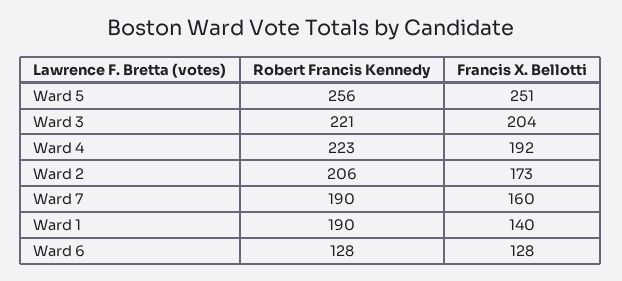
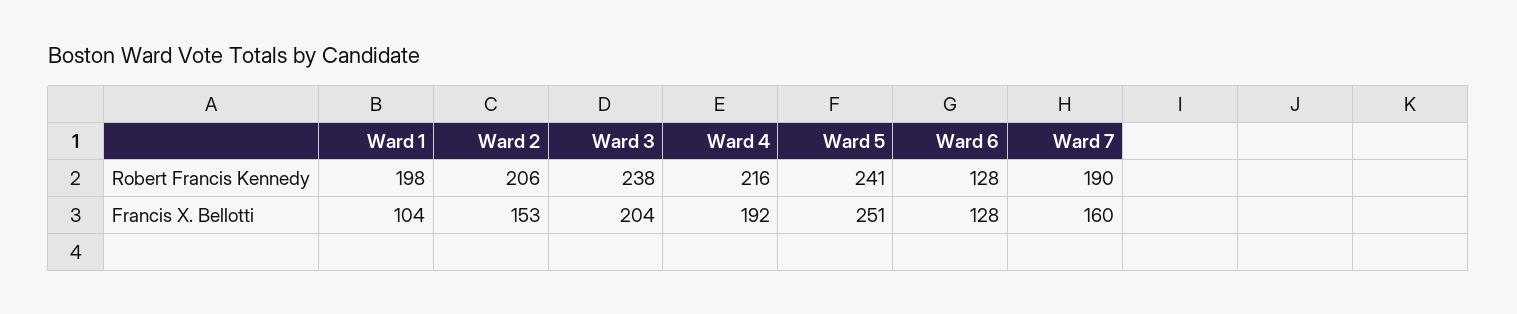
Robert Francis Kennedy, Ward 5: 256 -> 241
Robert Francis Kennedy, Ward 3: 221 -> 238
Robert Francis Kennedy, Ward 4: 223 -> 216
Francis X. Bellotti, Ward 2: 173 -> 153
Robert Francis Kennedy, Ward 1: 190 -> 198
Francis X. Bellotti, Ward 1: 140 -> 104

